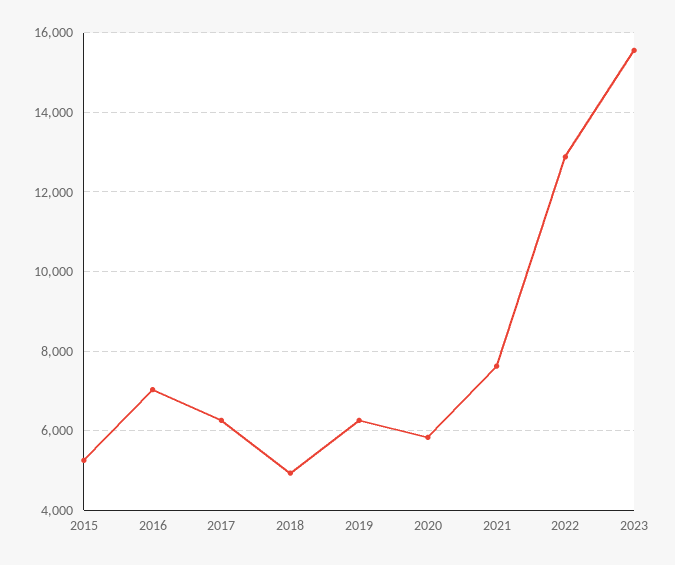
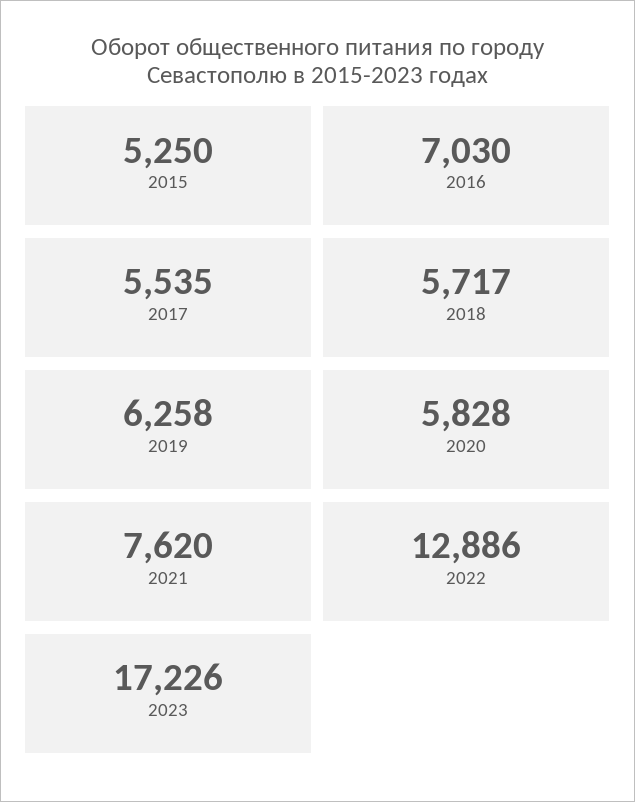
2017: 6200 -> 5535
2018: 5000 -> 5717
2023: 15600 -> 17226

